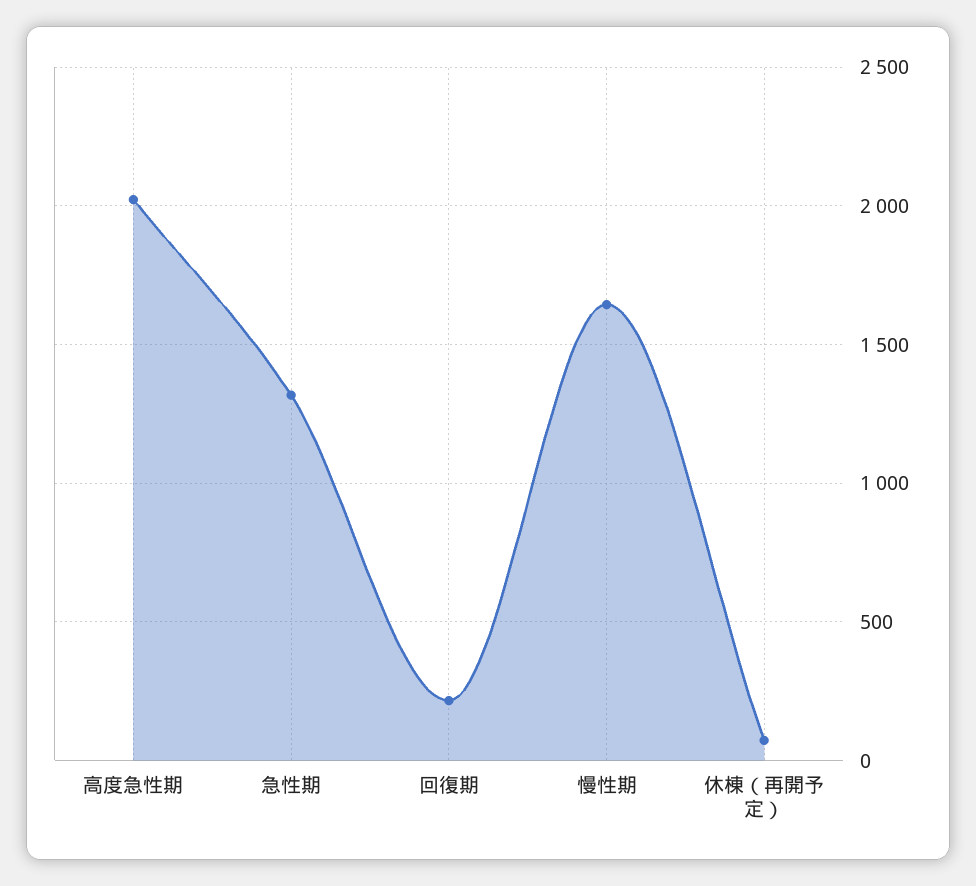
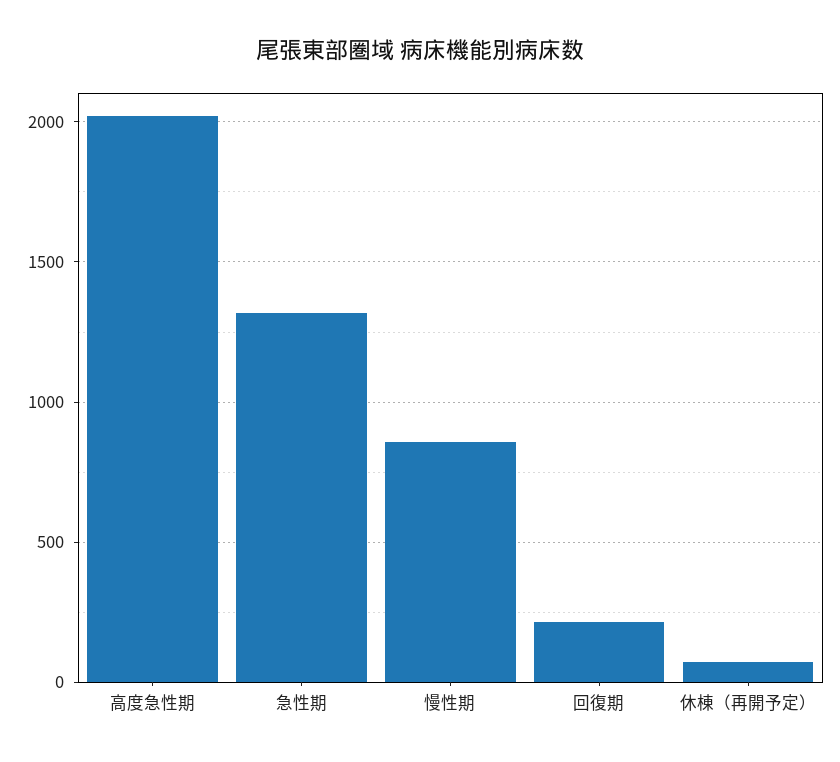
慢性期: 1650 -> 850

